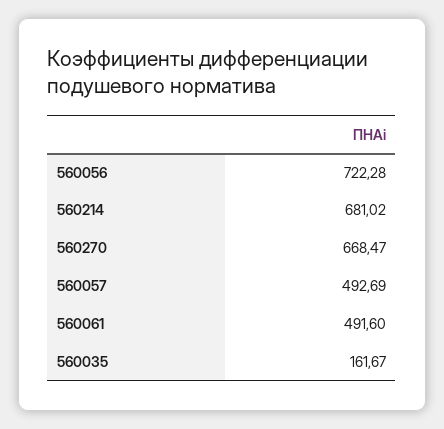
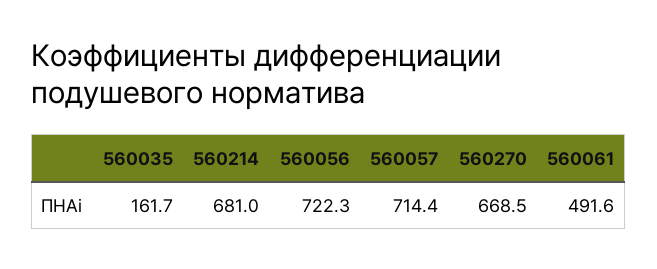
560057: 492.69 -> 714.4

